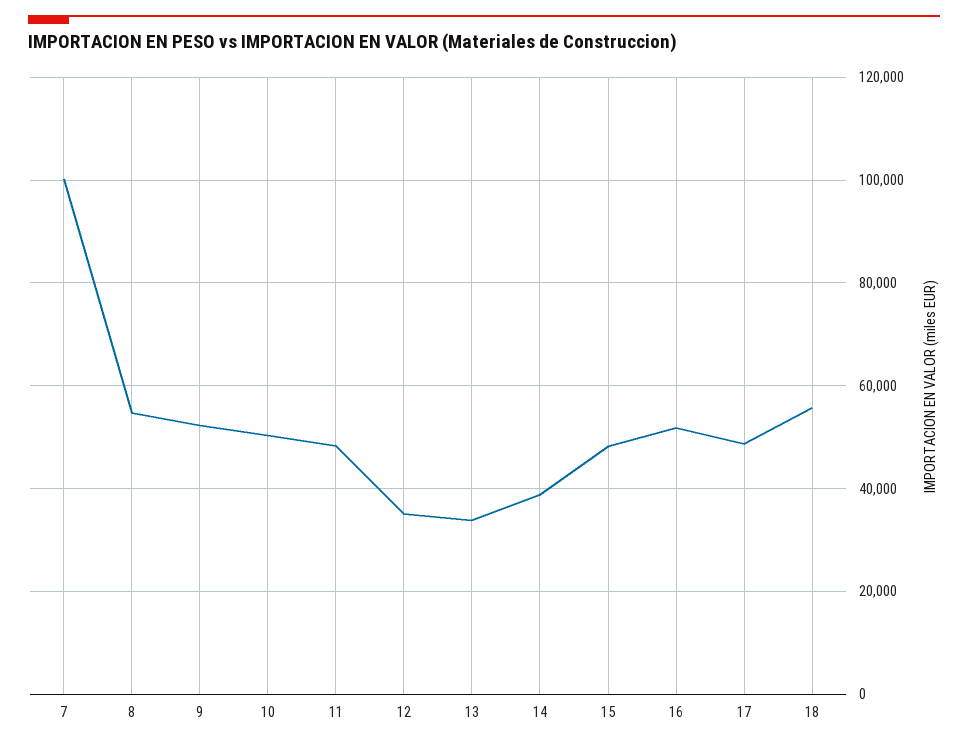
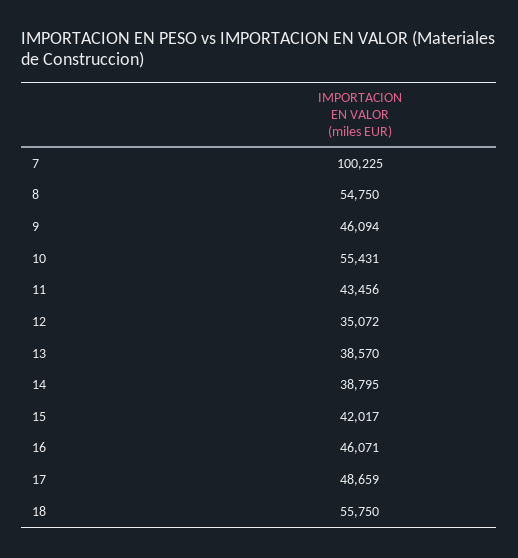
9: 52000 -> 46094
10: 50000 -> 55431
11: 48000 -> 43456
13: 34000 -> 38570
15: 48000 -> 42017
16: 52000 -> 46071

